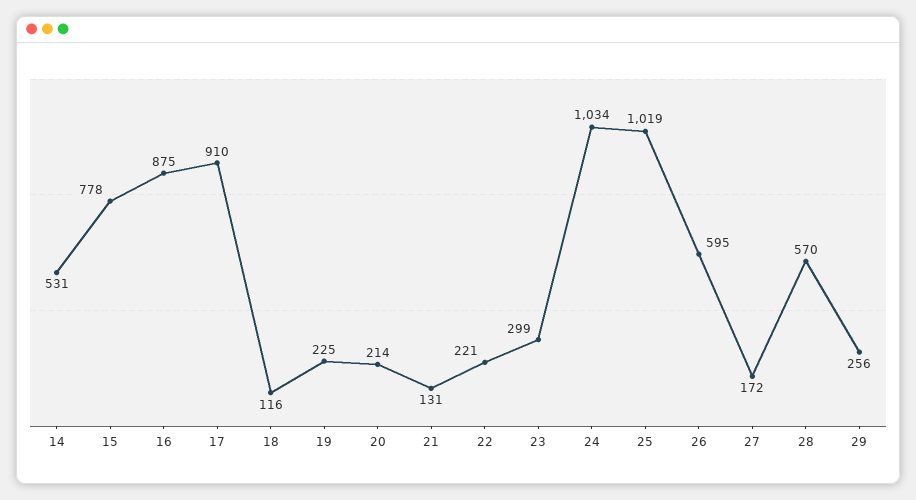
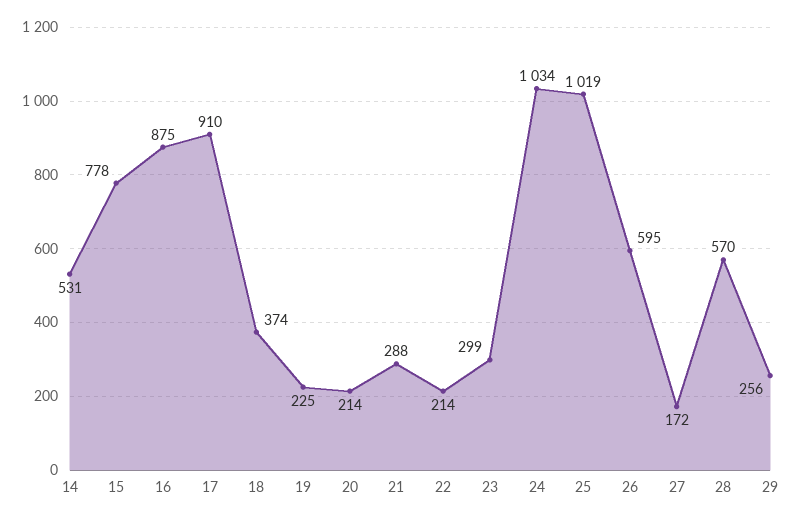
18: 116 -> 374
21: 131 -> 288
22: 221 -> 214

